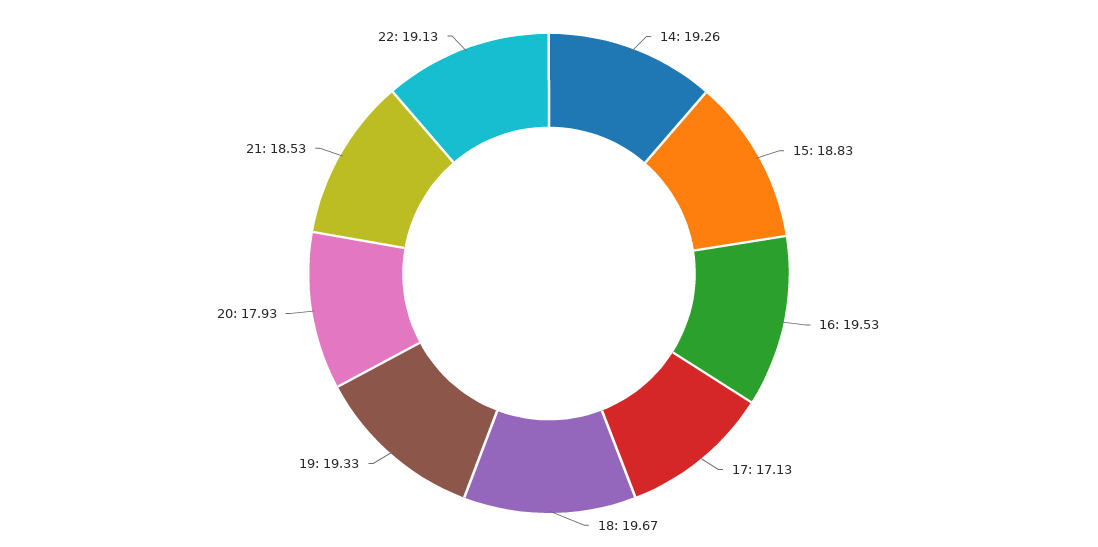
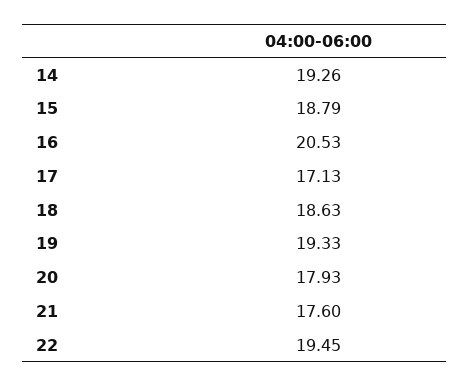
15: 18.83 -> 18.79
16: 19.53 -> 20.53
18: 19.67 -> 18.63
21: 18.53 -> 17.6
22: 19.13 -> 19.45

